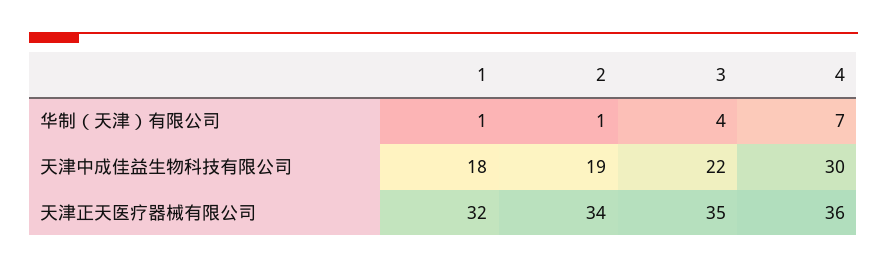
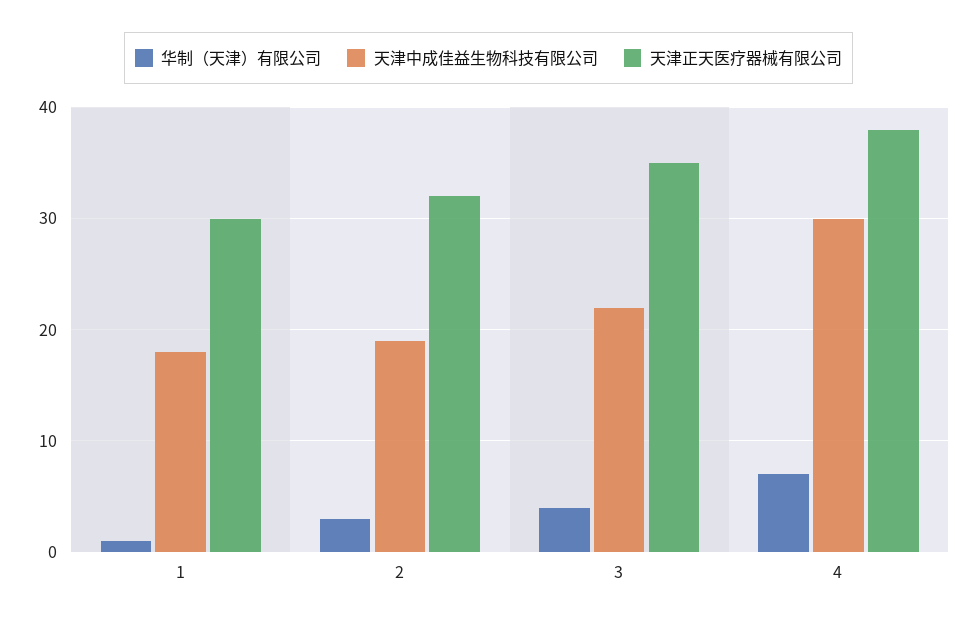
华制（天津）有限公司, 2: 1 -> 3
天津正天医疗器械有限公司, 1: 32 -> 30
天津正天医疗器械有限公司, 2: 34 -> 32
天津正天医疗器械有限公司, 4: 36 -> 38

